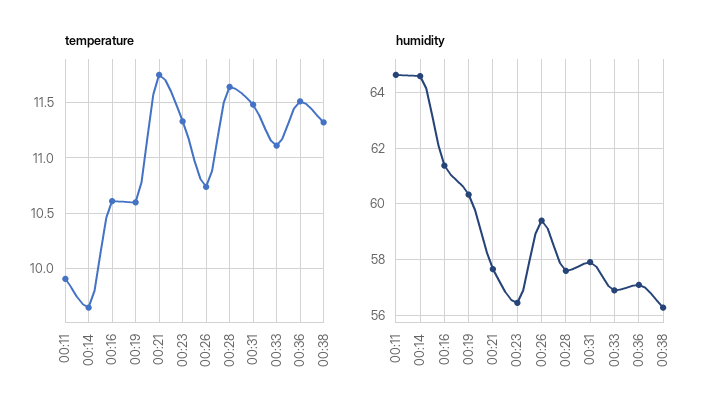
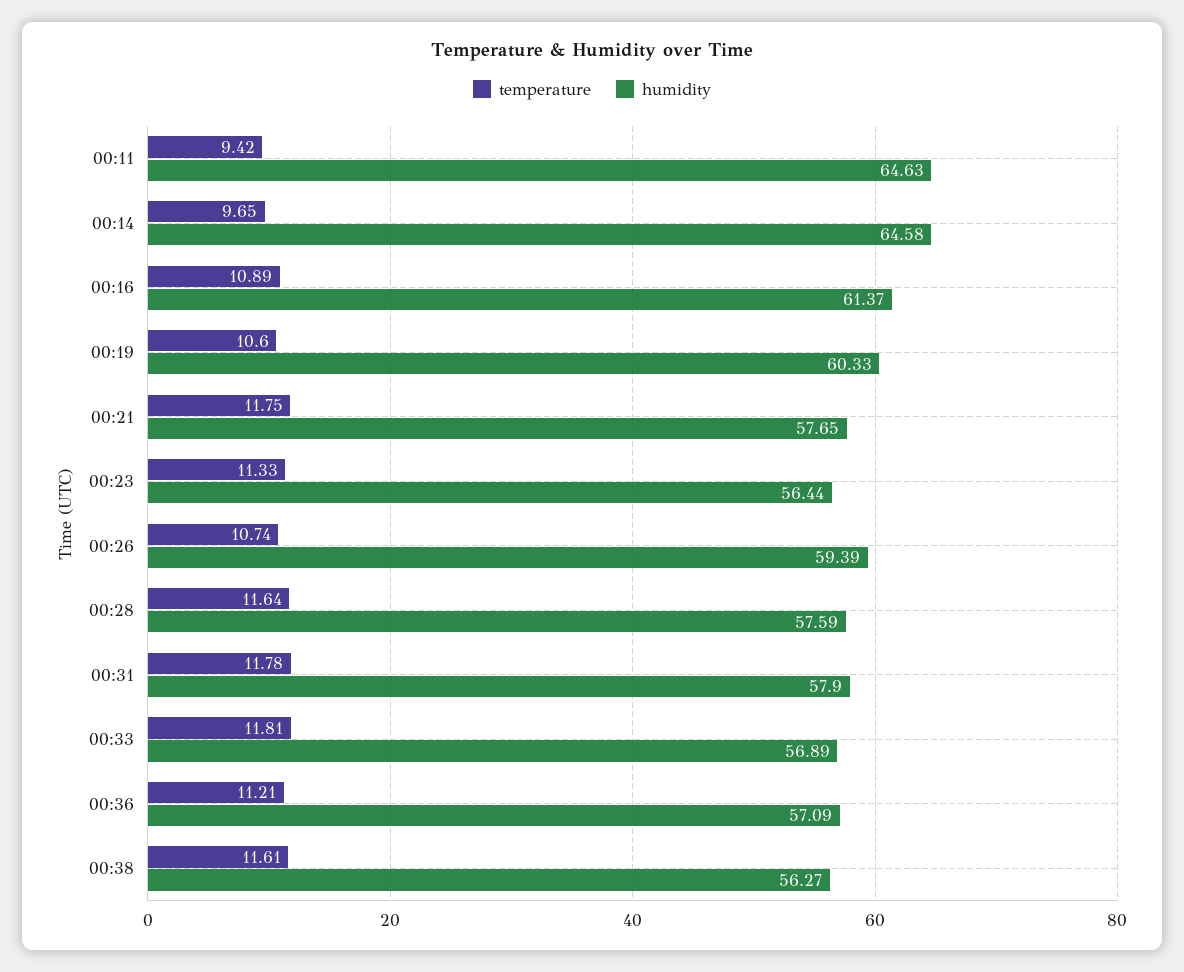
temperature, 00:11: 9.9 -> 9.42
temperature, 00:16: 10.6 -> 10.89
temperature, 00:31: 11.5 -> 11.78
temperature, 00:33: 11.1 -> 11.81
temperature, 00:36: 11.5 -> 11.21
temperature, 00:38: 11.3 -> 11.61

